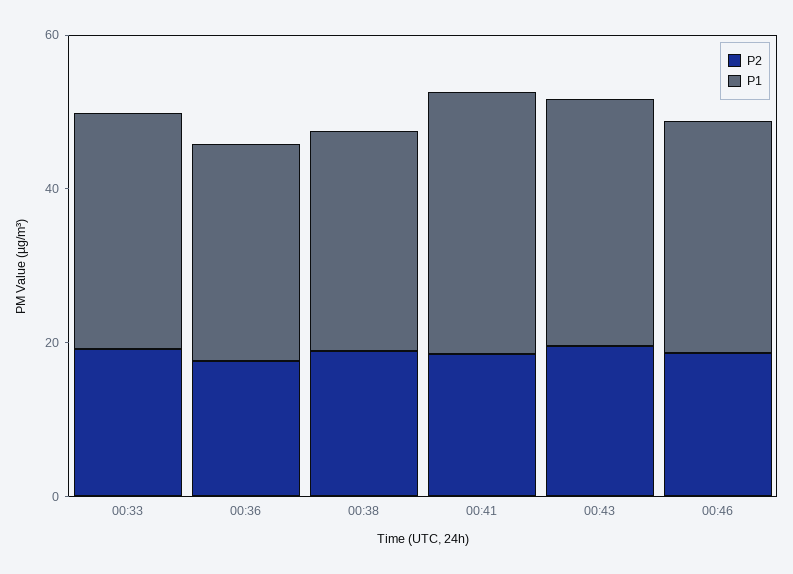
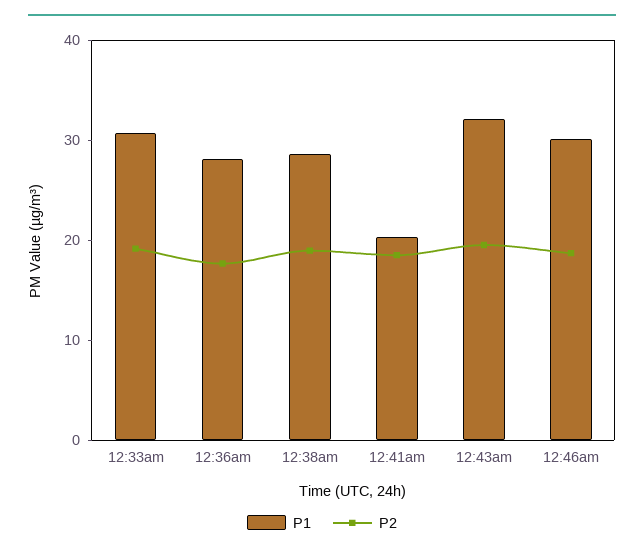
P1, 00:41: 35 -> 20

